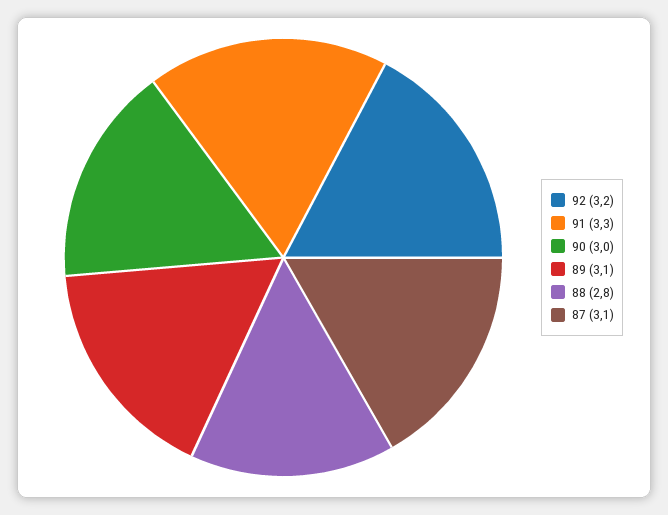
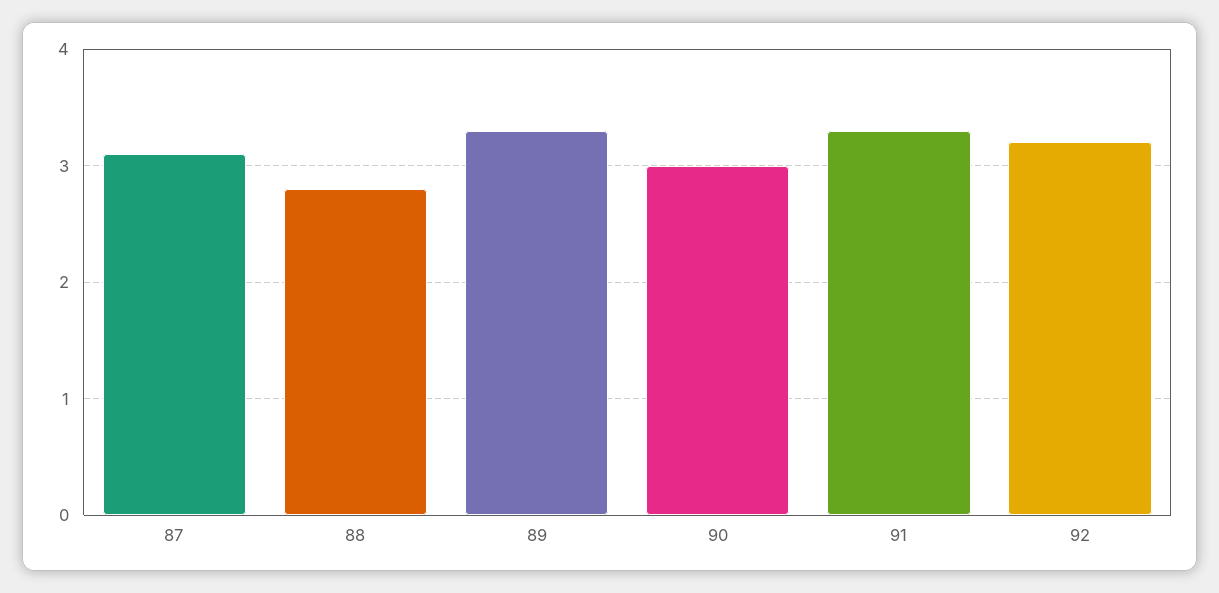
89: 3.1 -> 3.3

